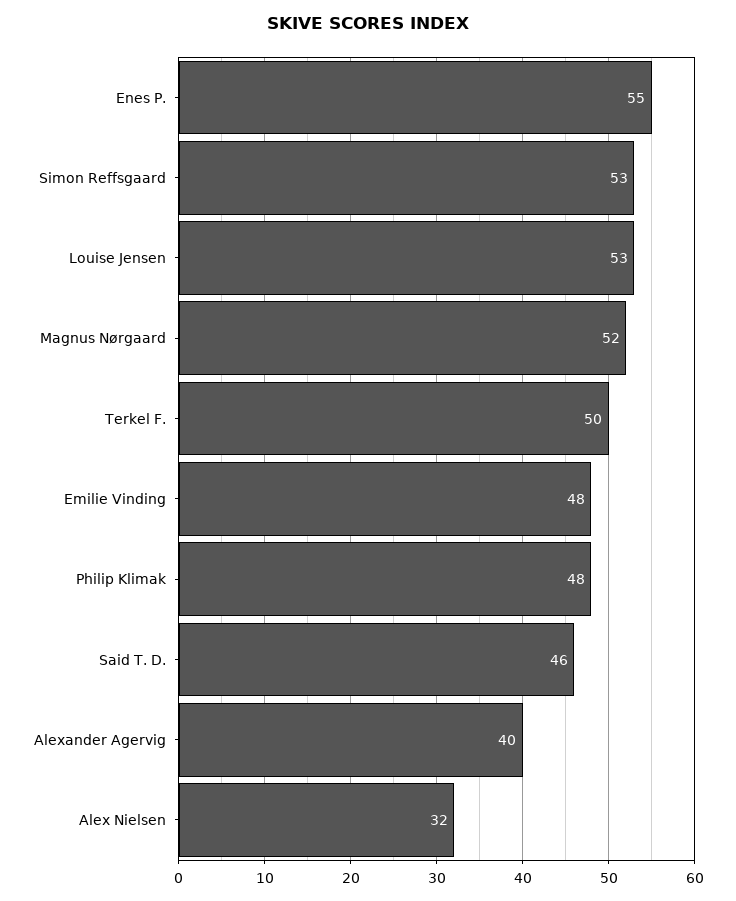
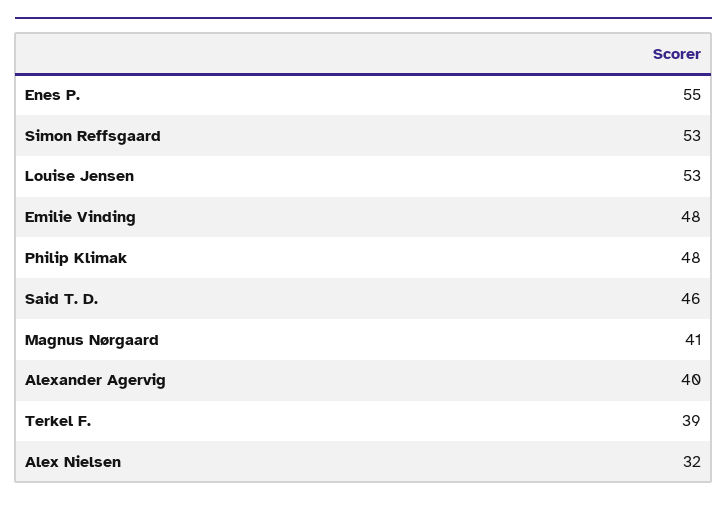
Magnus Nørgaard: 52 -> 41
Terkel F.: 50 -> 39

